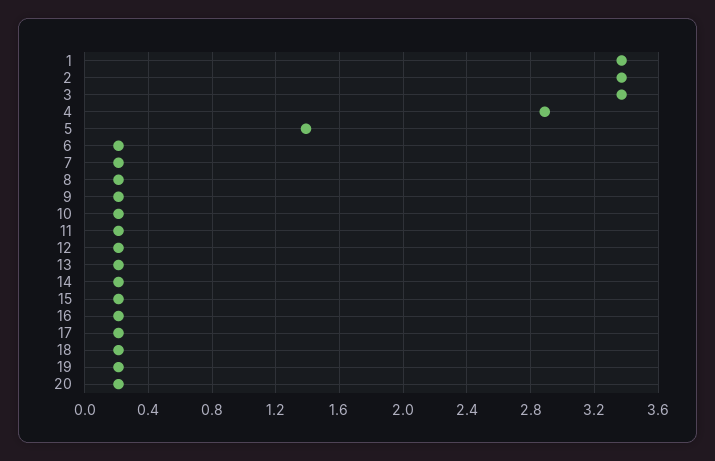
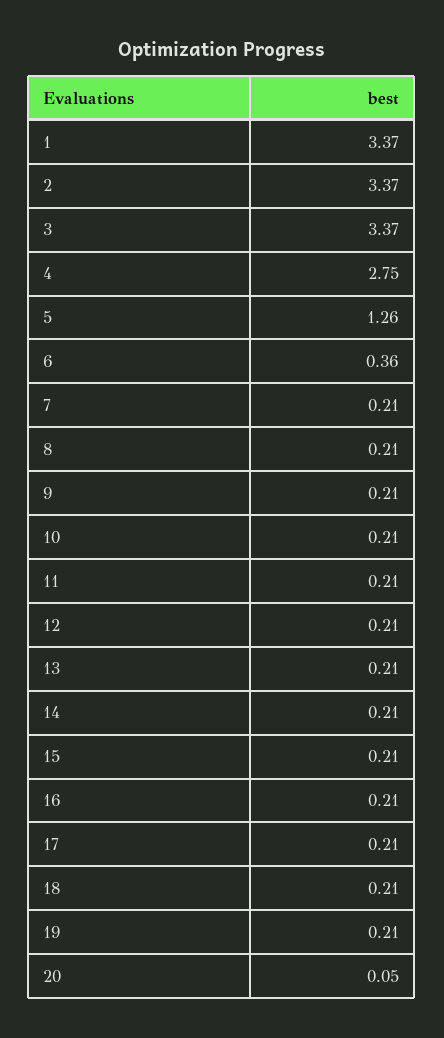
4: 2.9 -> 2.75
5: 1.4 -> 1.26
6: 0.2 -> 0.36
20: 0.2 -> 0.05

